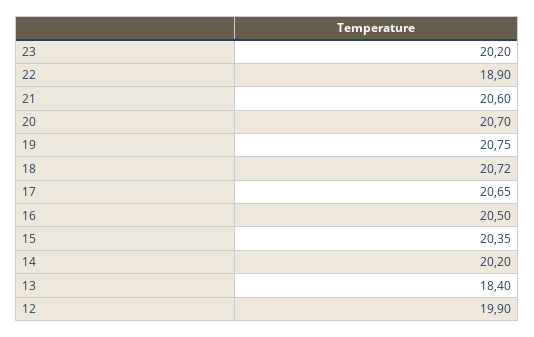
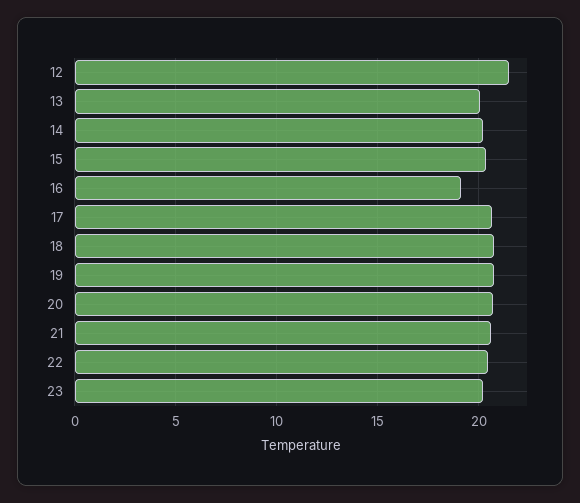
22: 18.9 -> 20.5
16: 20.5 -> 19
13: 18.4 -> 20
12: 19.9 -> 21.5

